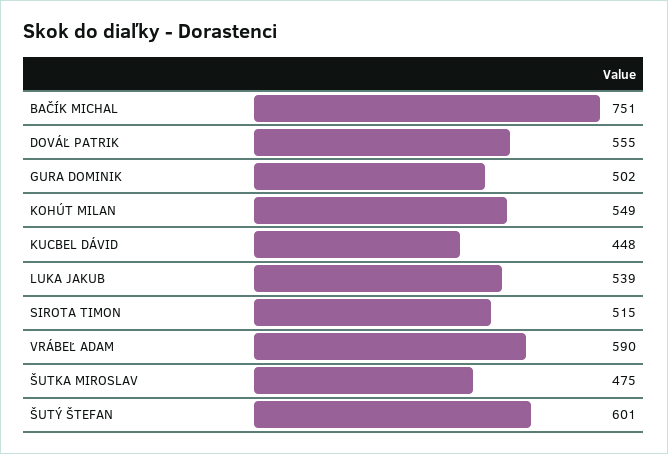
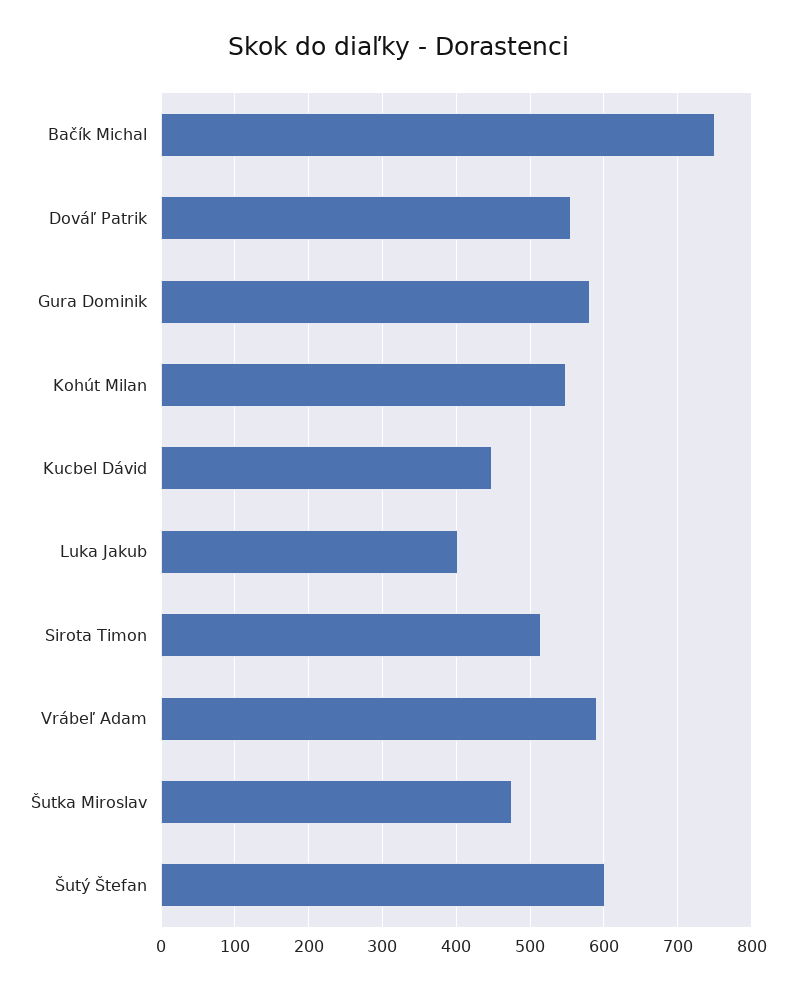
GURA DOMINIK: 502 -> 580
LUKA JAKUB: 539 -> 400

